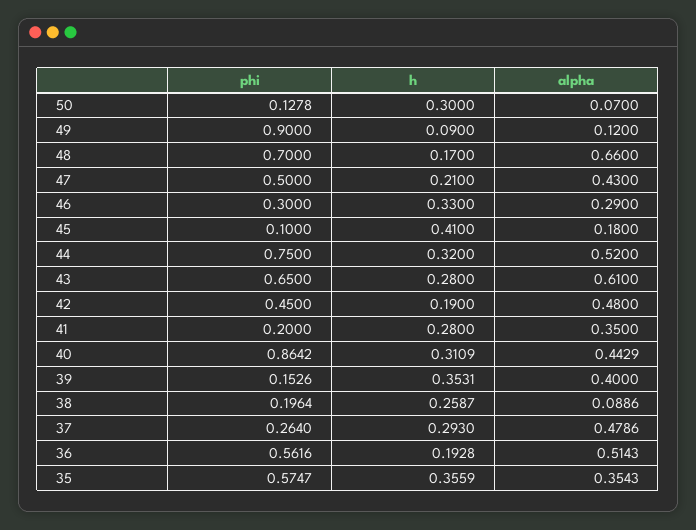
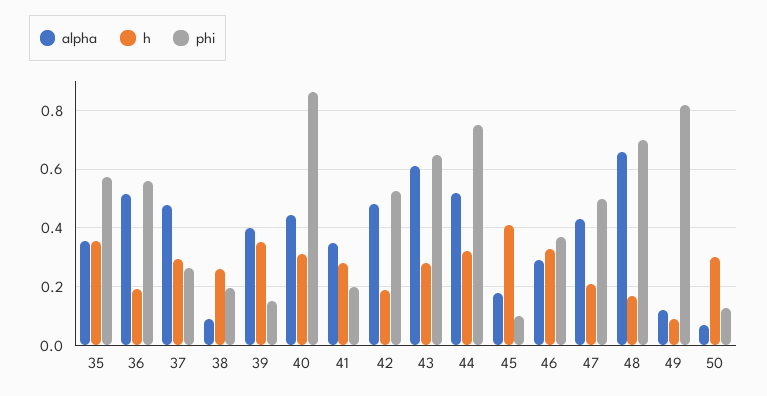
phi, 49: 0.9 -> 0.825
phi, 46: 0.3 -> 0.375
phi, 42: 0.45 -> 0.525

